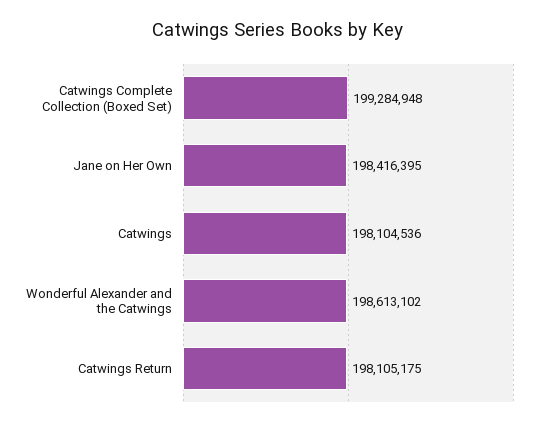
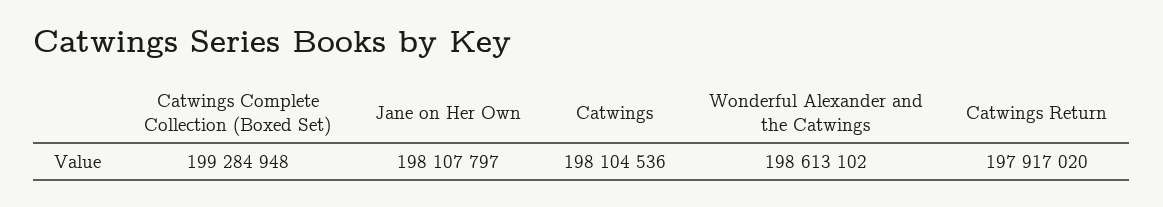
Jane on Her Own: 198416395 -> 198107797
Catwings Return: 198105175 -> 197917020

